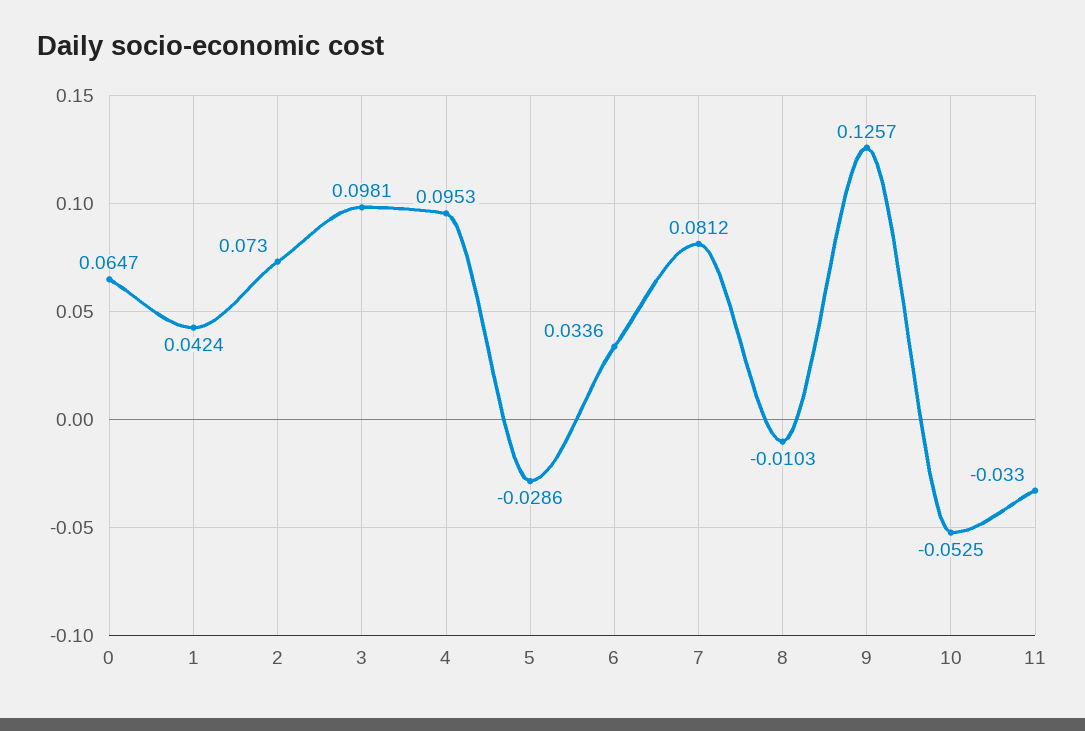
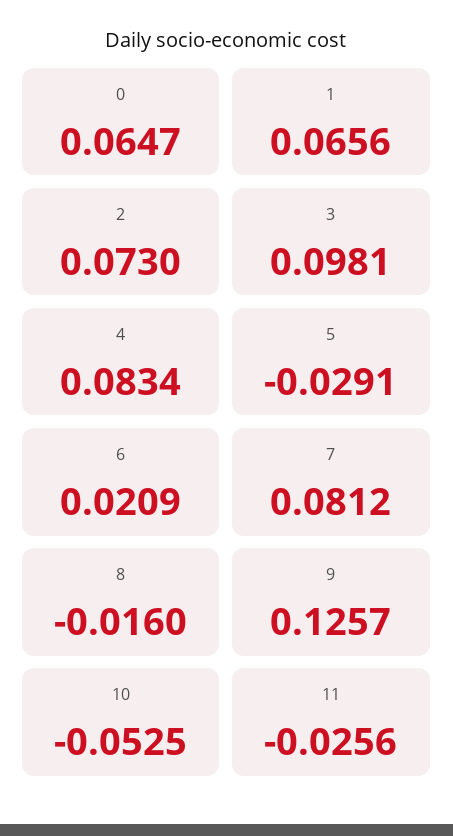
1: 0.0424 -> 0.0656
4: 0.0953 -> 0.0834
5: -0.0286 -> -0.0291
6: 0.0336 -> 0.0209
8: -0.0103 -> -0.016
11: -0.033 -> -0.0256

